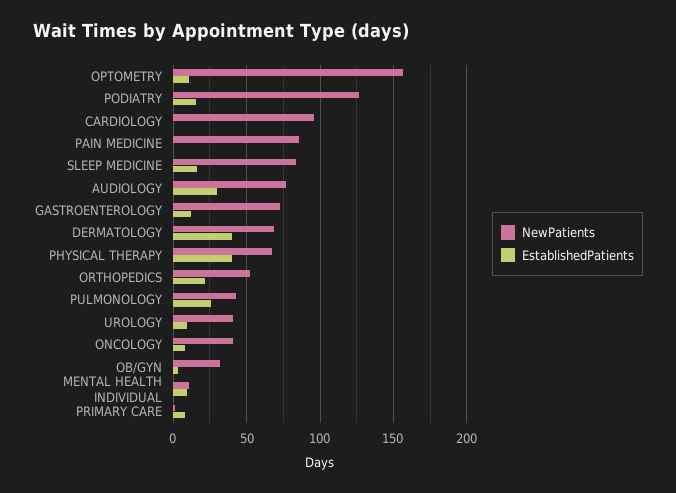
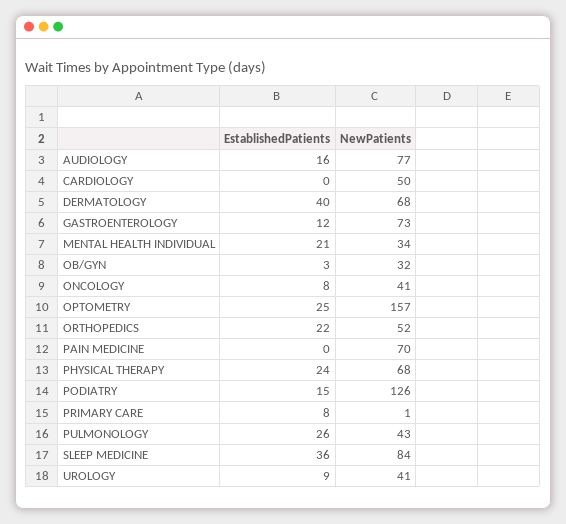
EstablishedPatients, OPTOMETRY: 10 -> 25
NewPatients, CARDIOLOGY: 95 -> 50
NewPatients, PAIN MEDICINE: 85 -> 70
EstablishedPatients, SLEEP MEDICINE: 15 -> 36
EstablishedPatients, AUDIOLOGY: 30 -> 16
EstablishedPatients, PHYSICAL THERAPY: 40 -> 24
NewPatients, MENTAL HEALTH INDIVIDUAL: 10 -> 34
EstablishedPatients, MENTAL HEALTH INDIVIDUAL: 10 -> 21

